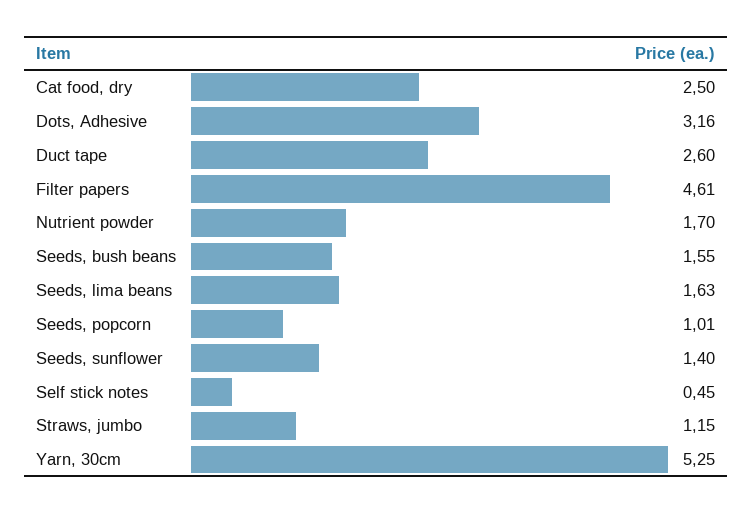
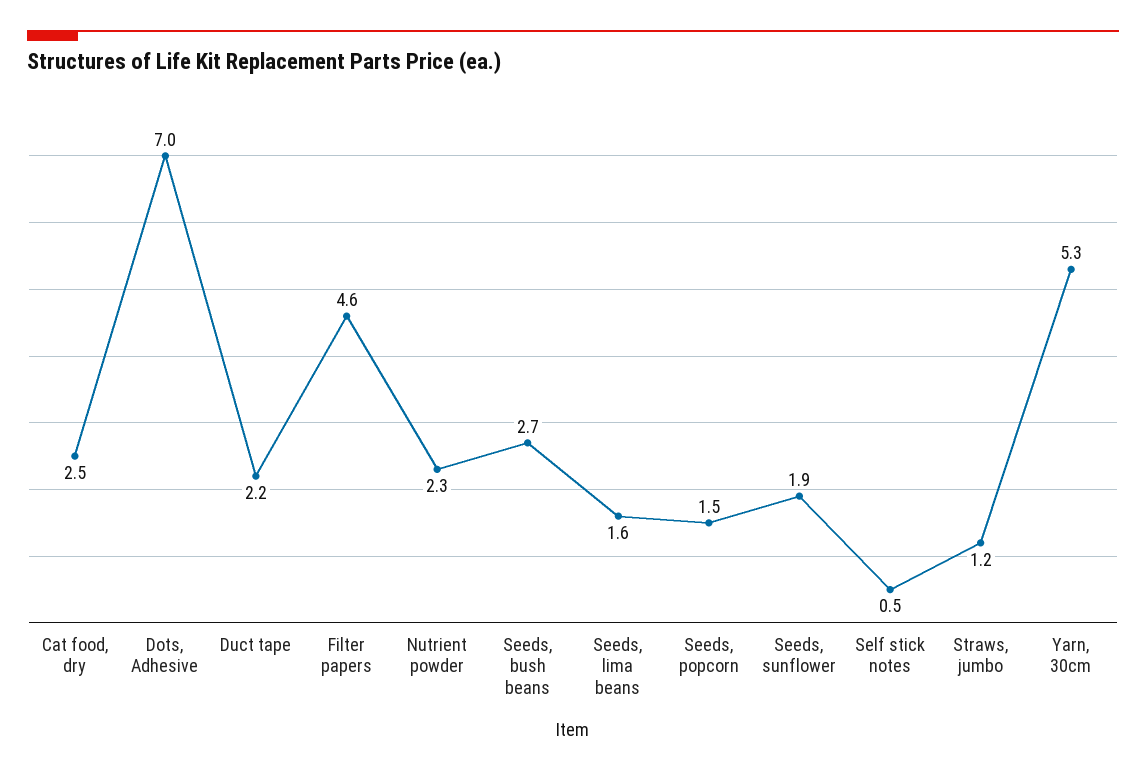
Dots, Adhesive: 3.16 -> 7
Duct tape: 2.6 -> 2.2
Nutrient powder: 1.7 -> 2.3
Seeds, bush beans: 1.55 -> 2.7
Seeds, popcorn: 1.01 -> 1.5
Seeds, sunflower: 1.4 -> 1.9

